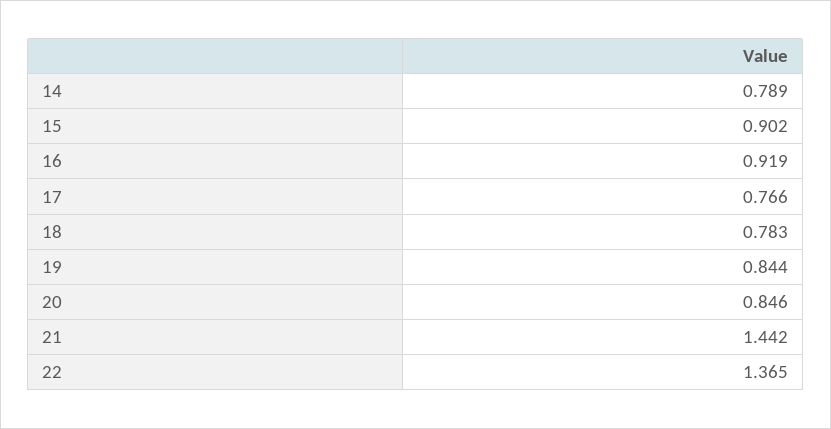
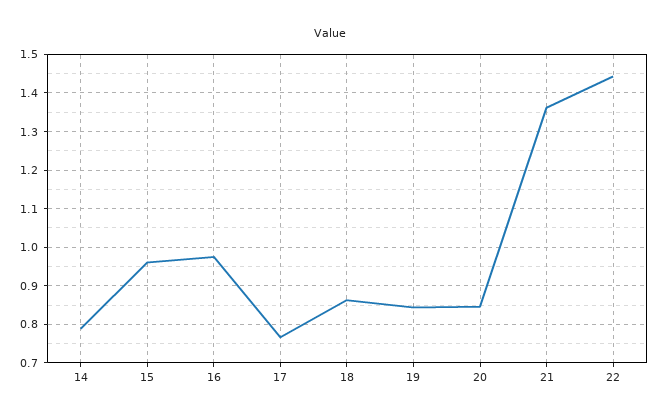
15: 0.902 -> 0.96
16: 0.919 -> 0.98
18: 0.783 -> 0.86
21: 1.442 -> 1.36
22: 1.365 -> 1.44

